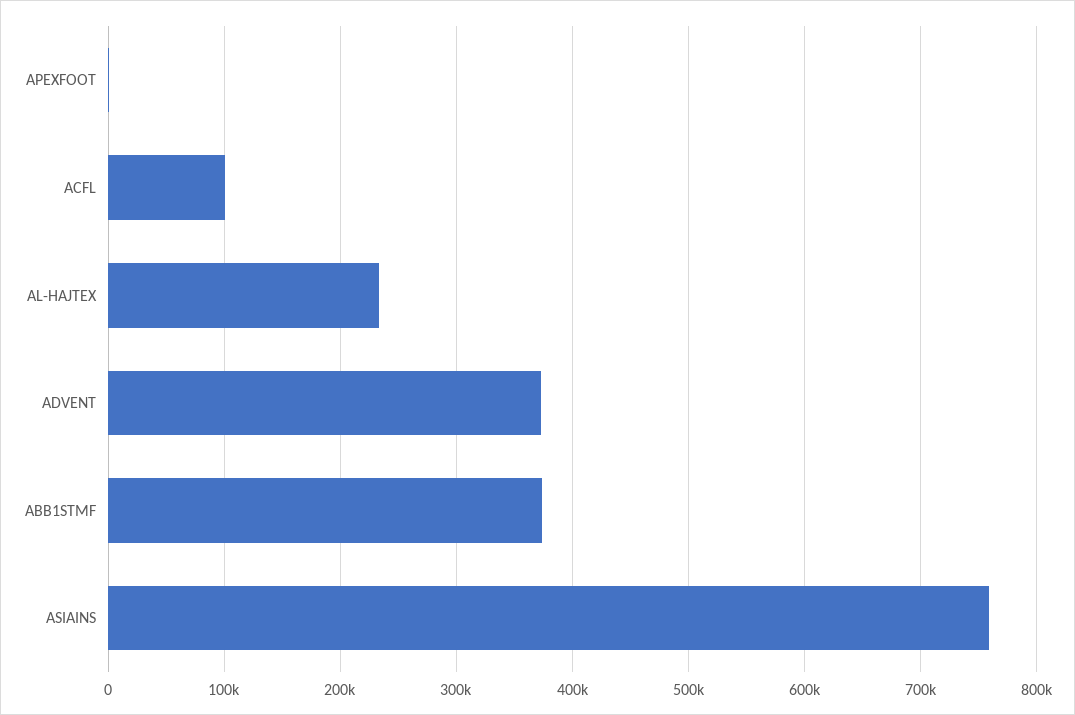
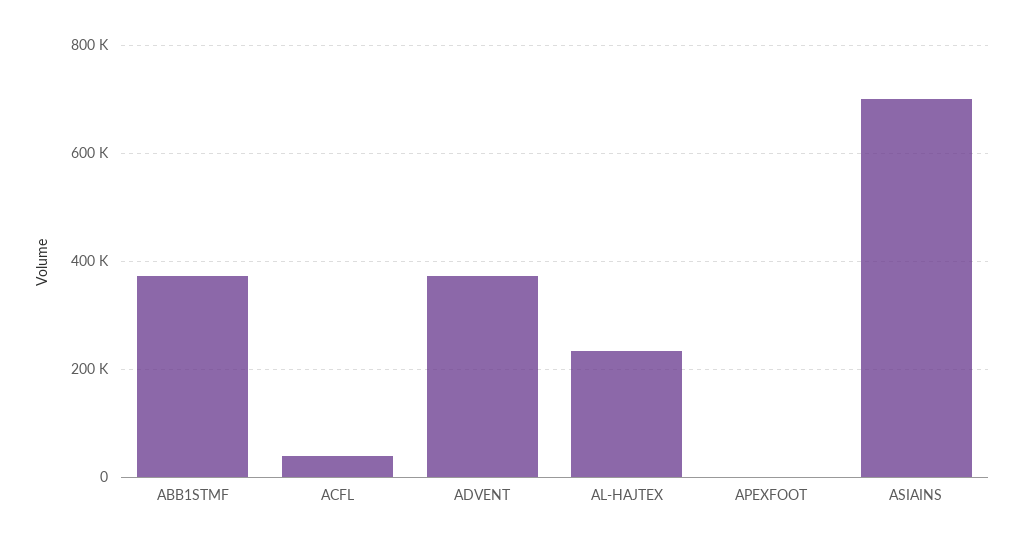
ACFL: 100000 -> 40000
ASIAINS: 760000 -> 700000

